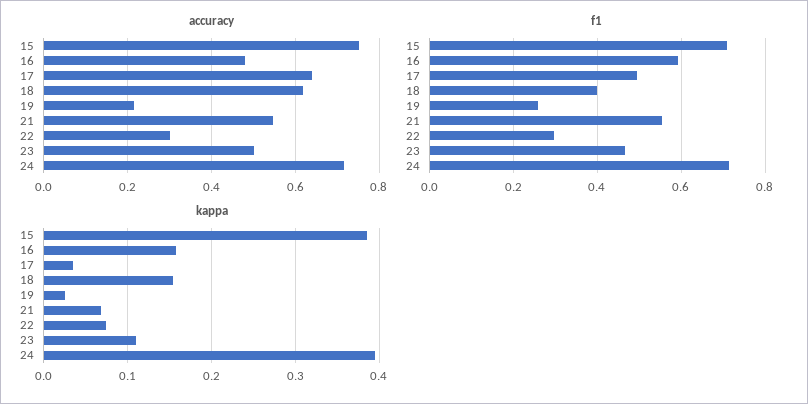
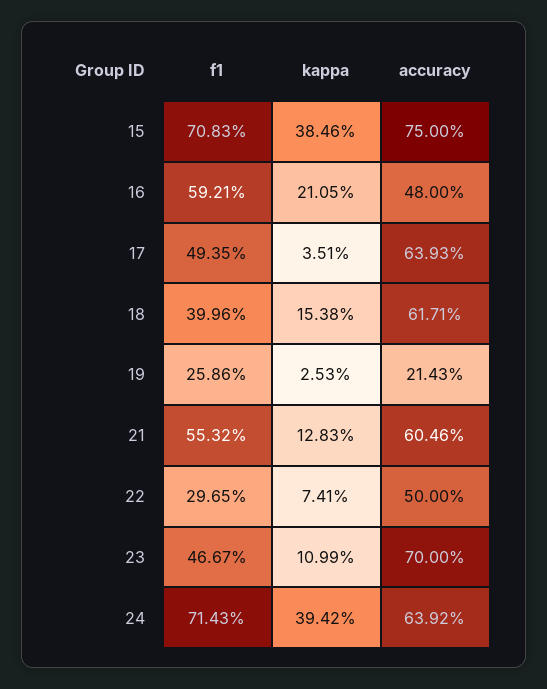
accuracy, 21: 0.54 -> 0.6046
accuracy, 22: 0.3 -> 0.5
accuracy, 23: 0.5 -> 0.7
accuracy, 24: 0.72 -> 0.6392
kappa, 16: 0.16 -> 0.2105
kappa, 21: 0.07 -> 0.1283

